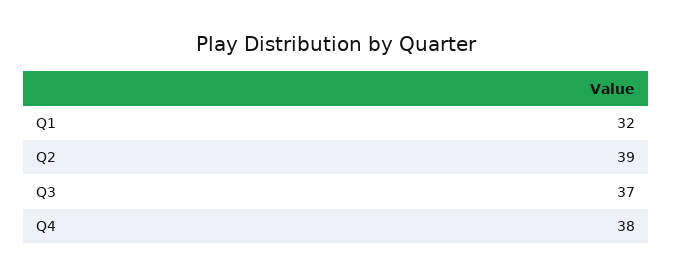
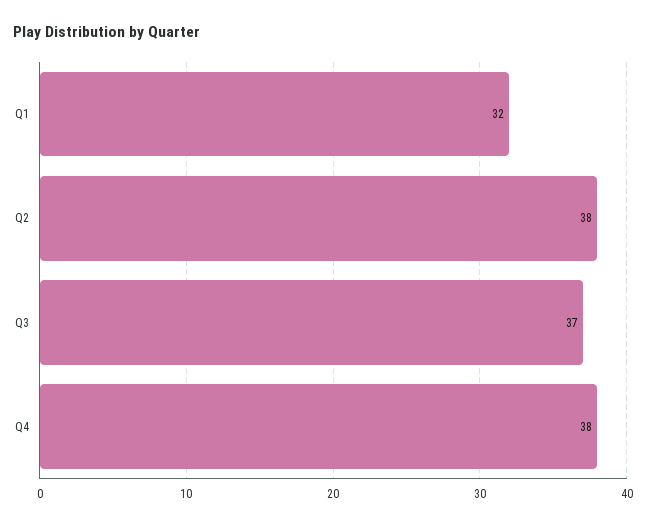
Q2: 39 -> 38

